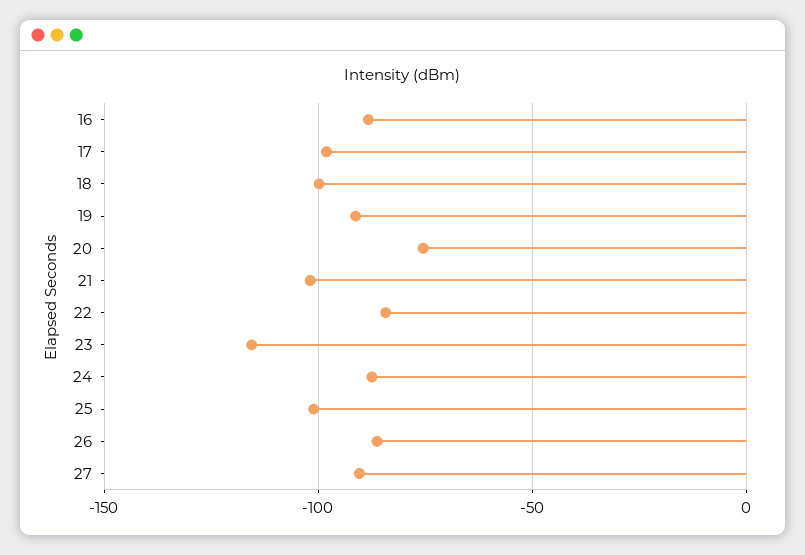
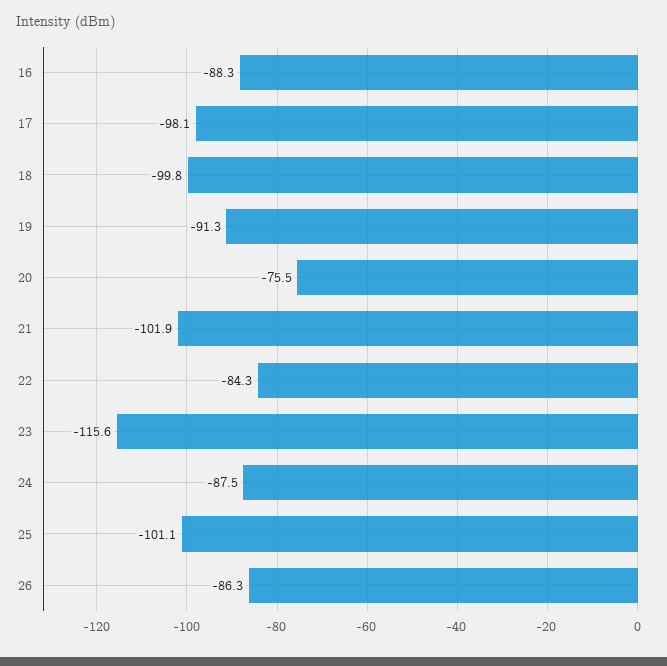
27: -90 -> none

